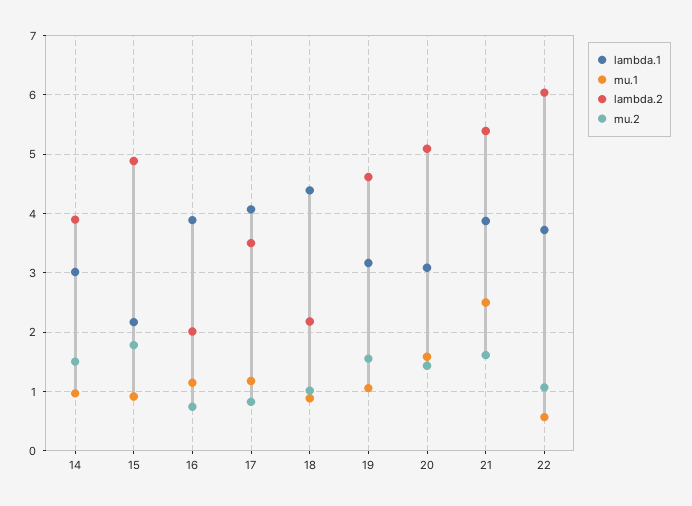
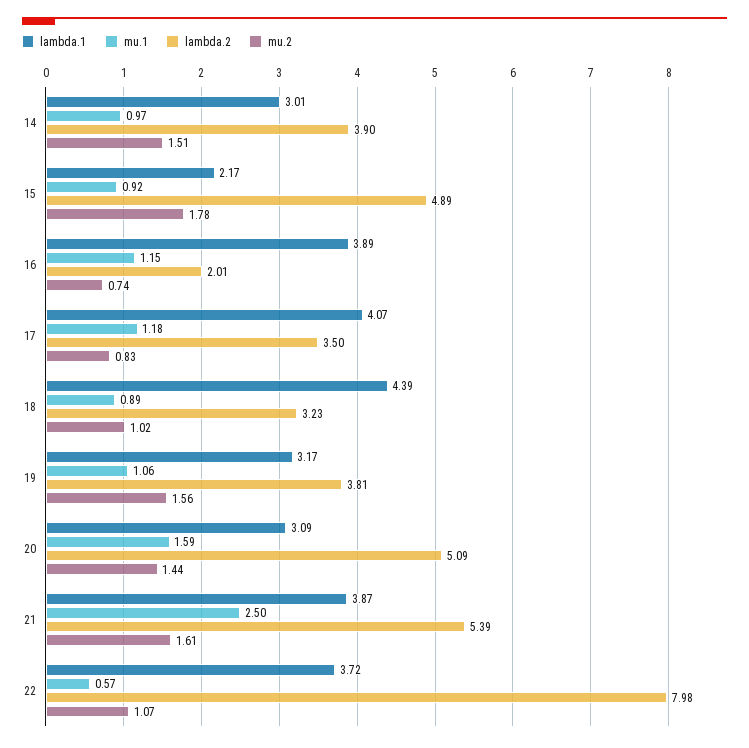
lambda.2, 18: 2.2 -> 3.23
lambda.2, 19: 4.6 -> 3.81
lambda.2, 22: 6 -> 7.98

